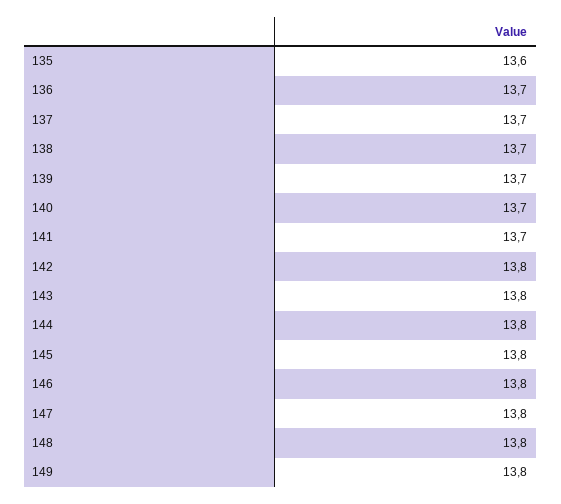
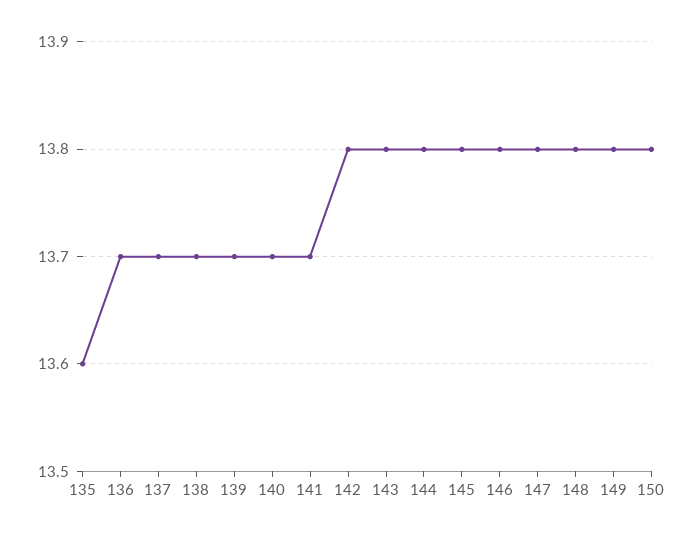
150: none -> 13.8

